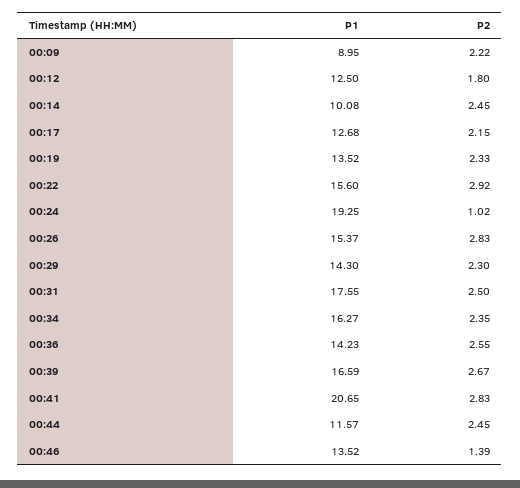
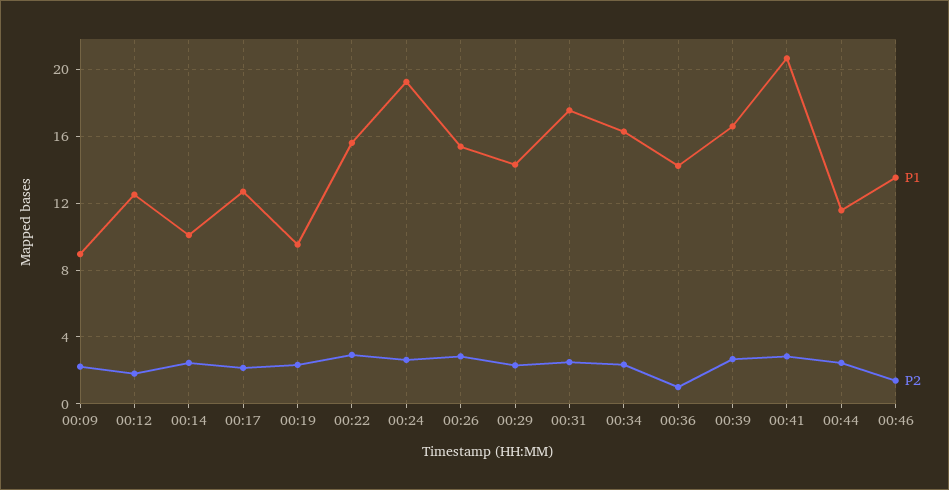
P1, 00:19: 13.52 -> 9.5
P2, 00:24: 1.02 -> 2.5
P2, 00:36: 2.55 -> 1

